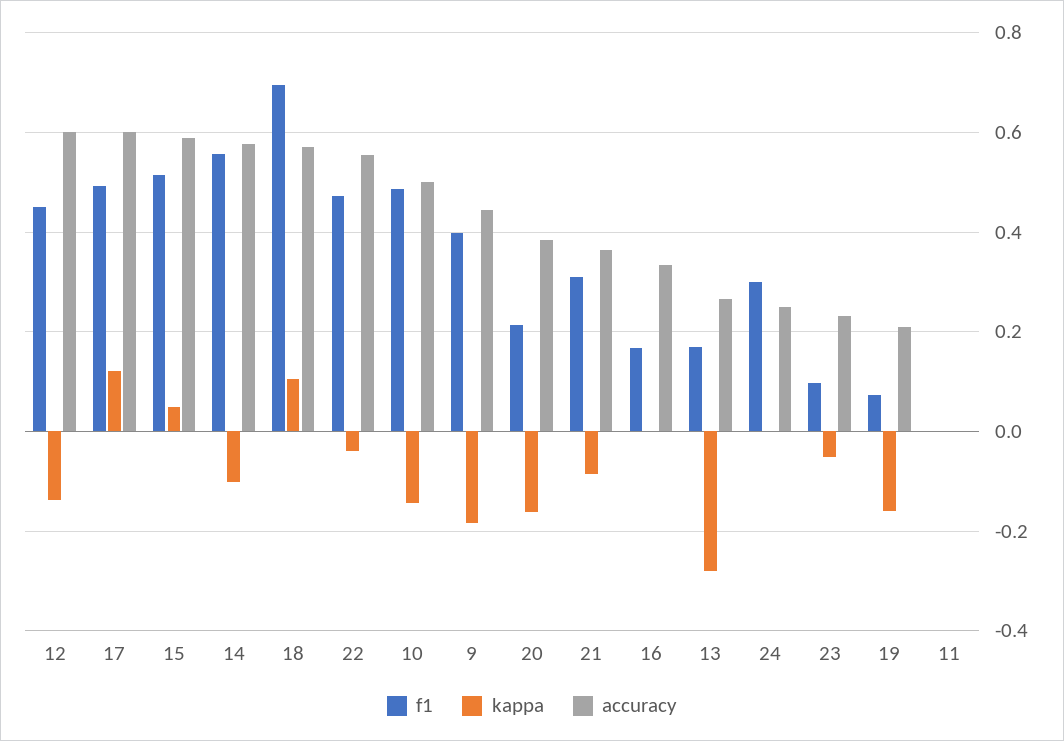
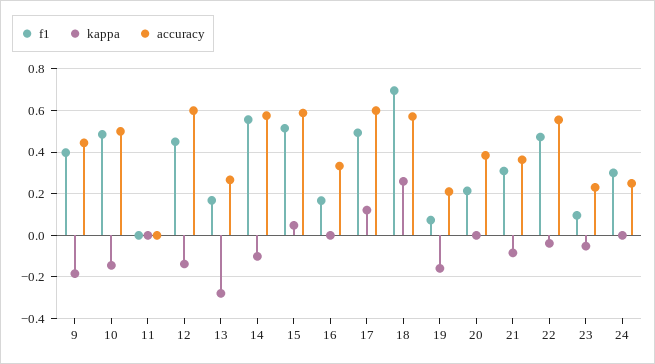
kappa, 18: 0.1 -> 0.25
kappa, 20: -0.16 -> 0

